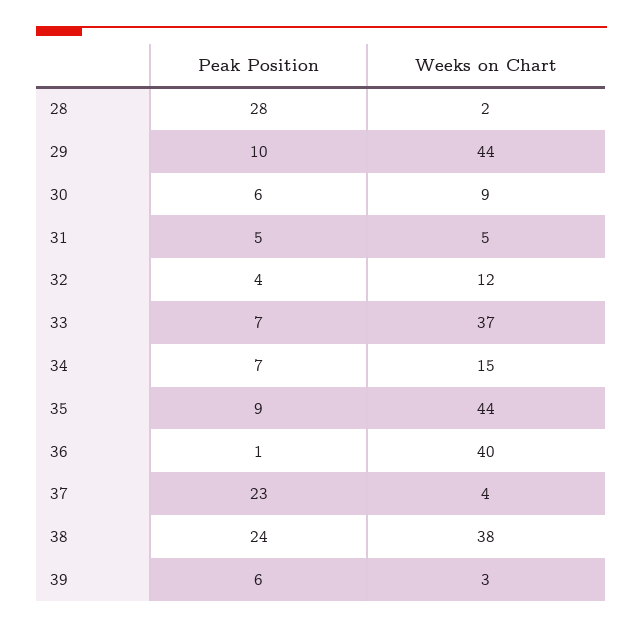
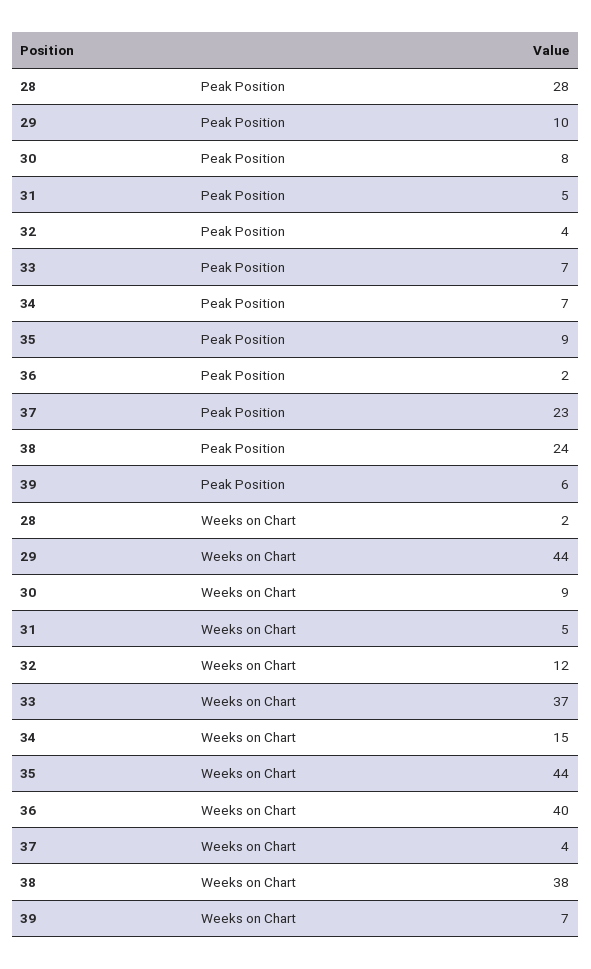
Peak Position, 30: 6 -> 8
Peak Position, 36: 1 -> 2
Weeks on Chart, 39: 3 -> 7

